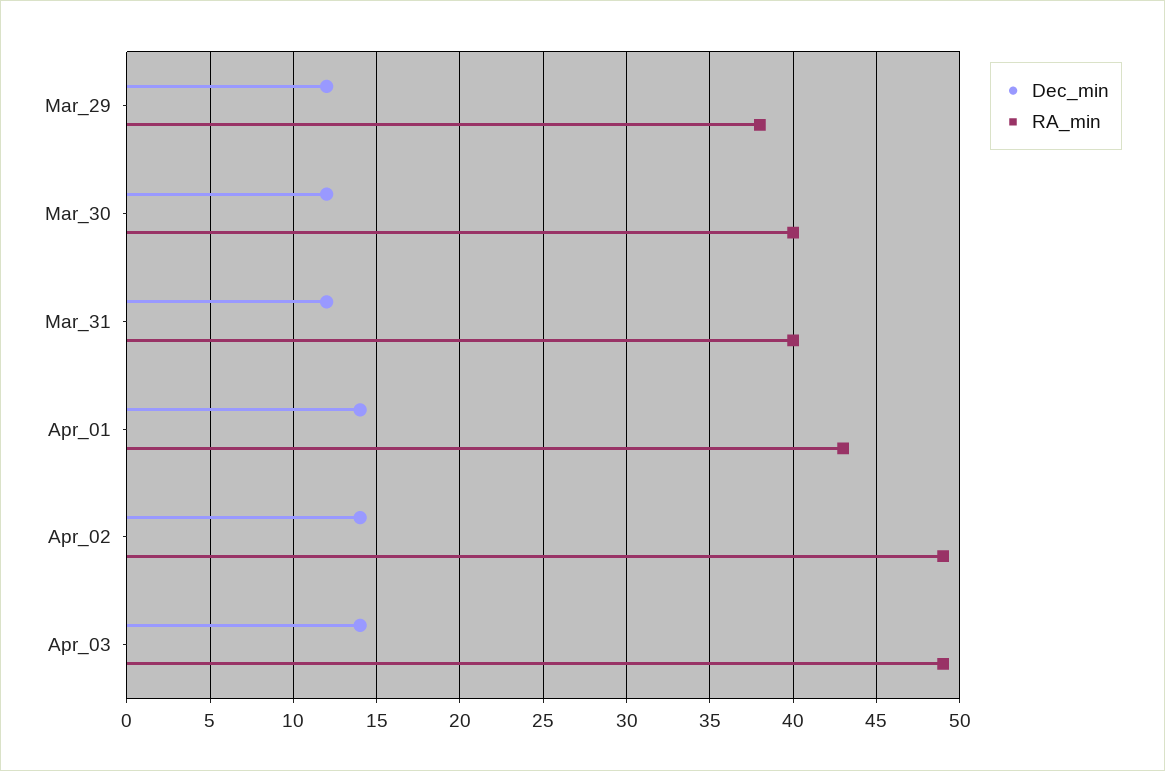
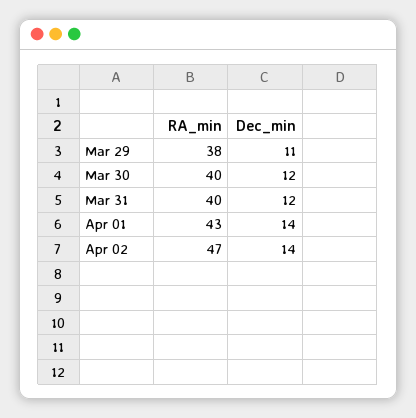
Dec_min, Mar_29: 12 -> 11
RA_min, Apr_02: 49 -> 47
Dec_min, Apr_03: 14 -> none
RA_min, Apr_03: 49 -> none

